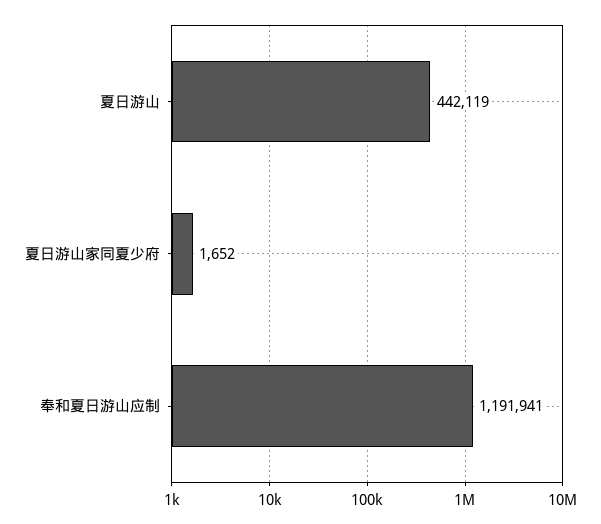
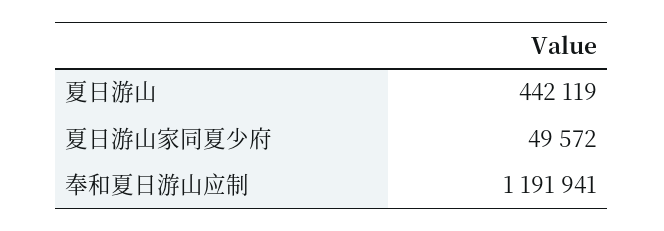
夏日游山家同夏少府: 1652 -> 49572

